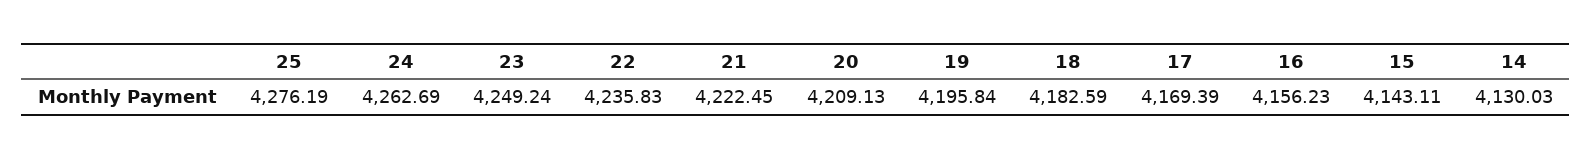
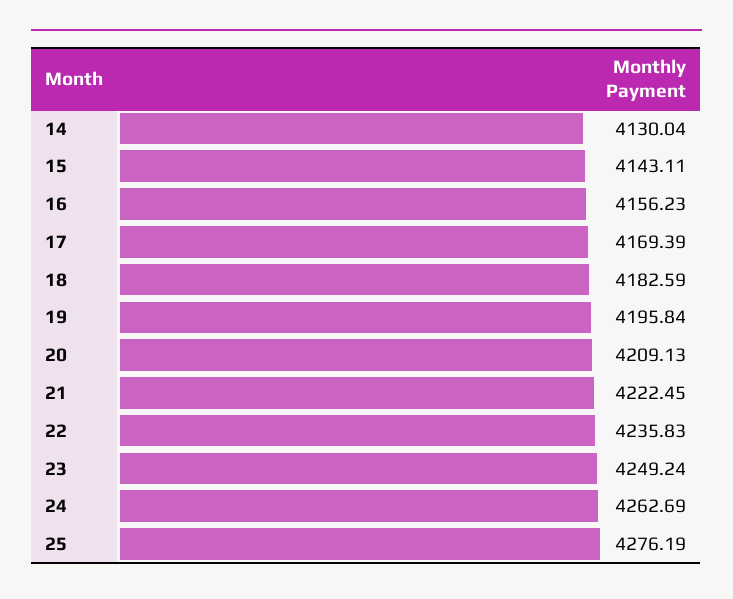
14: 4130.03 -> 4130.04

